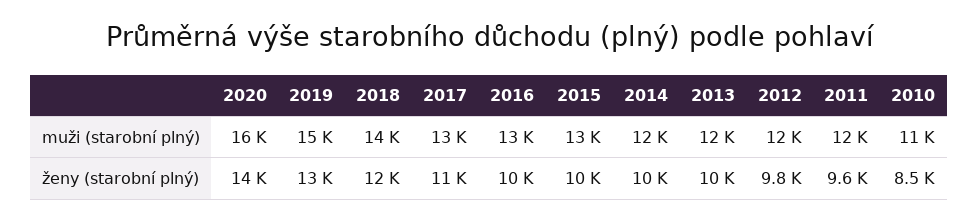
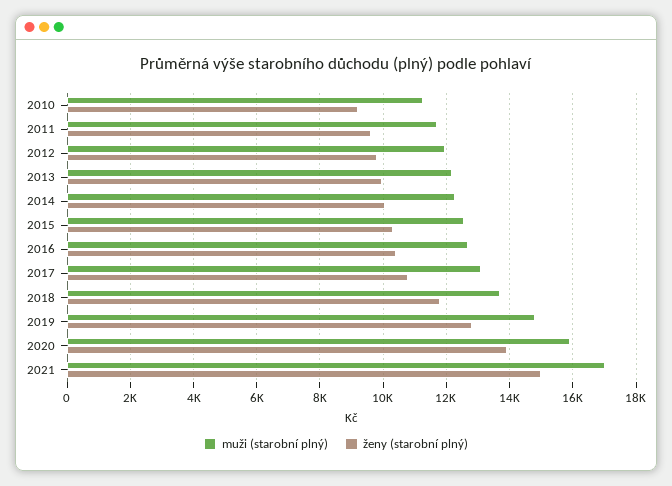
ženy (starobní plný), 2010: 8500 -> 9200
muži (starobní plný), 2021: none -> 17000
ženy (starobní plný), 2021: none -> 15000

